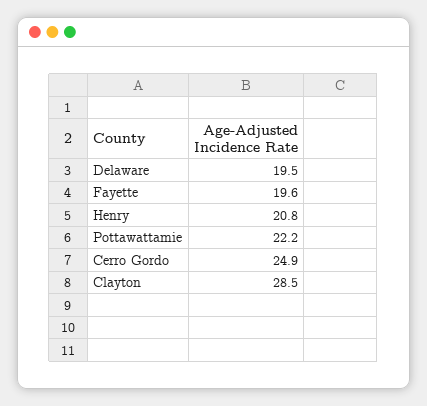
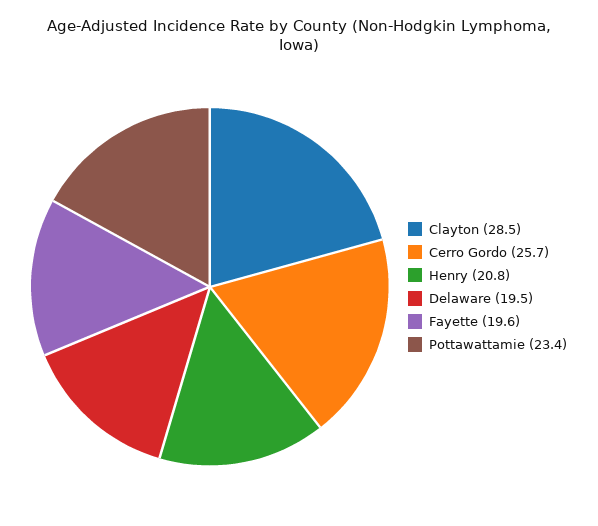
Pottawattamie: 22.2 -> 23.4
Cerro Gordo: 24.9 -> 25.7

